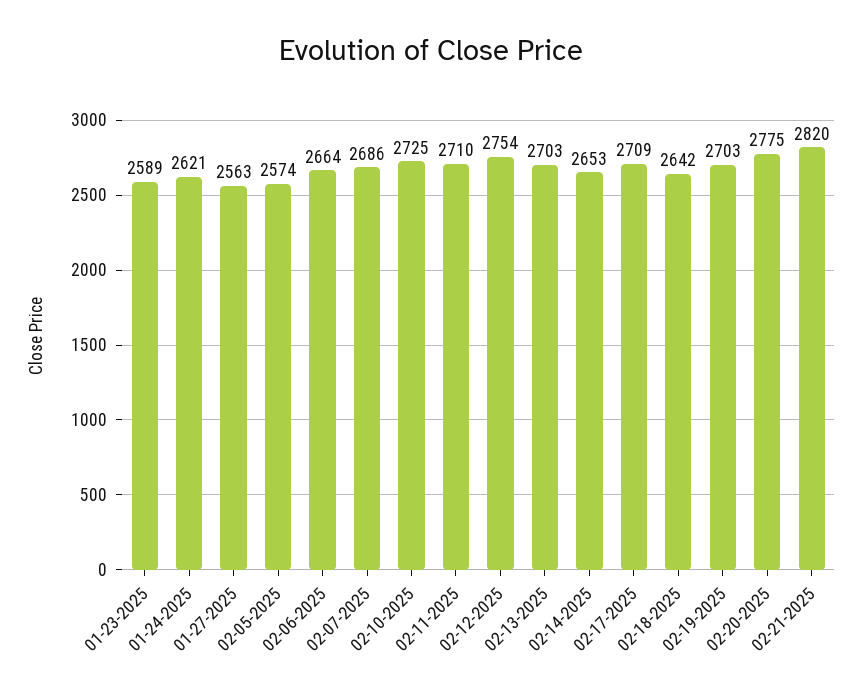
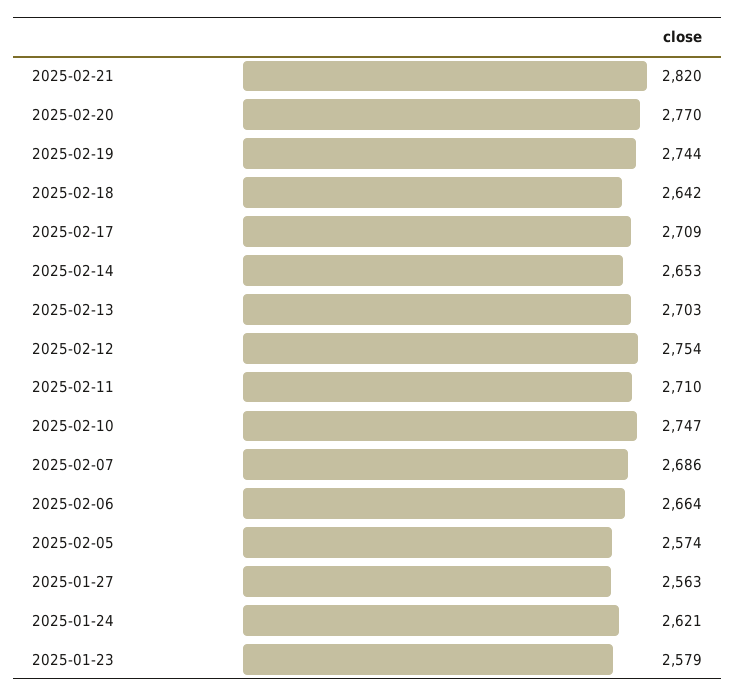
01-23-2025: 2589 -> 2579
02-10-2025: 2725 -> 2747
02-19-2025: 2703 -> 2744
02-20-2025: 2775 -> 2770

